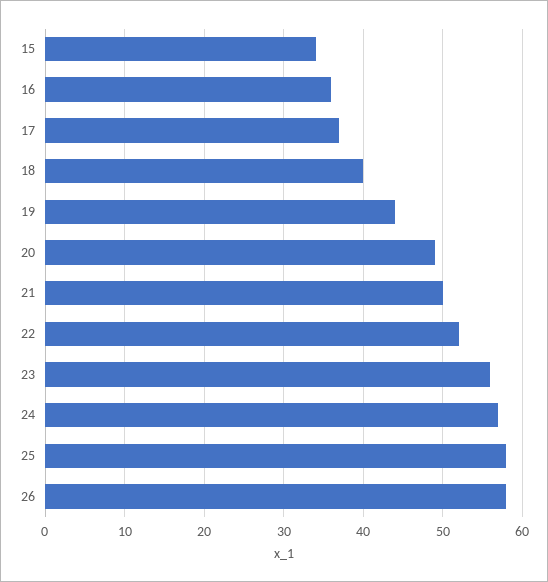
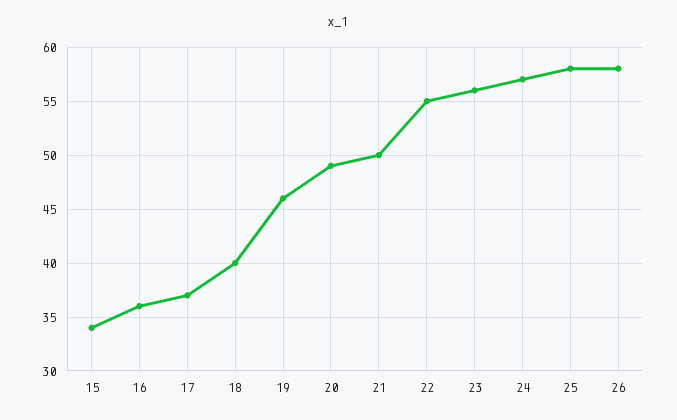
19: 44 -> 46
22: 52 -> 55

